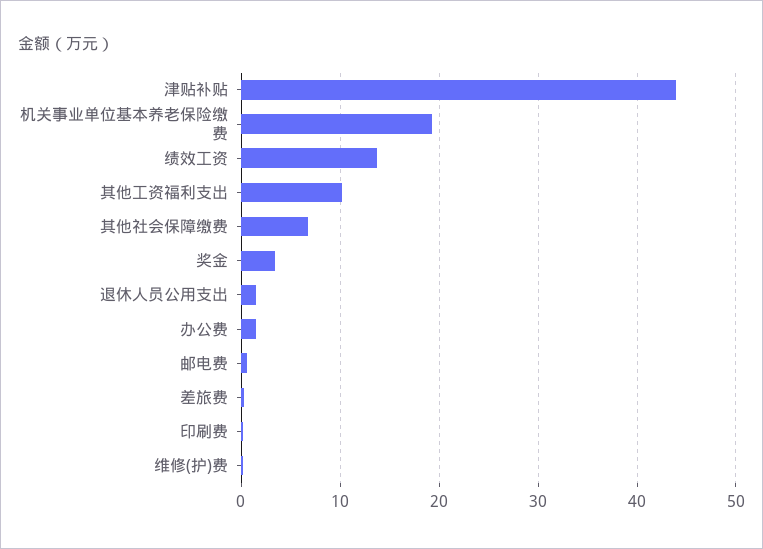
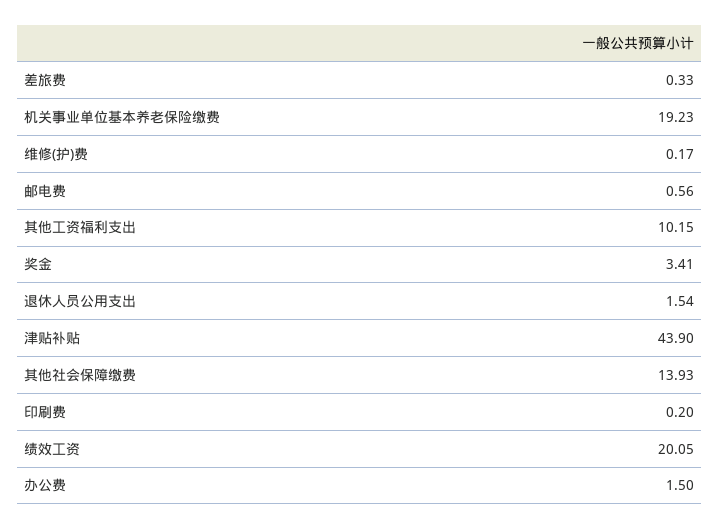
绩效工资: 14 -> 20.05
其他社会保障缴费: 7 -> 13.93

